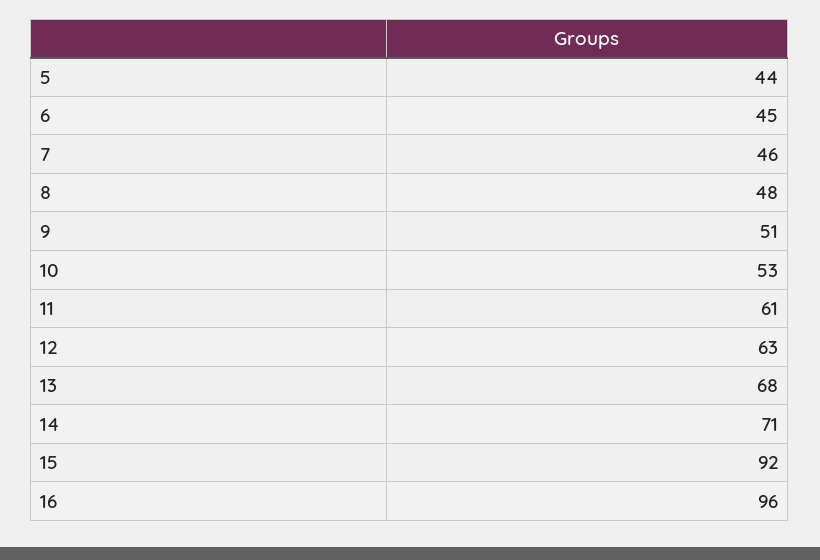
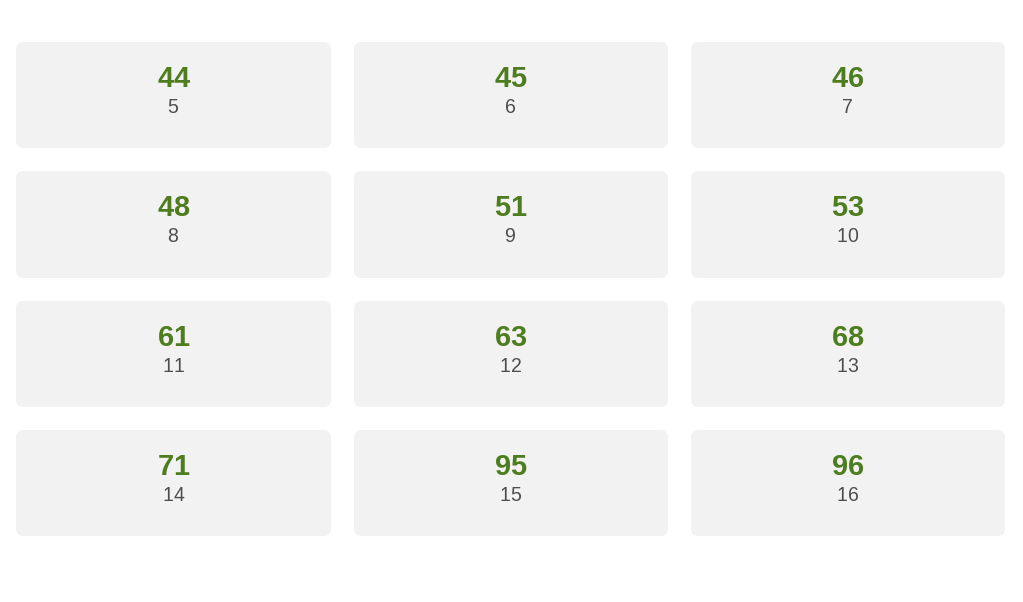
15: 92 -> 95

